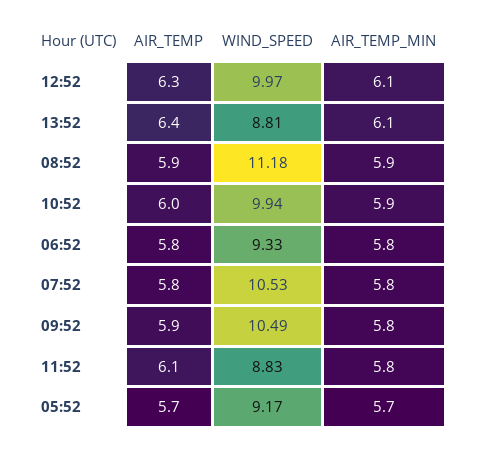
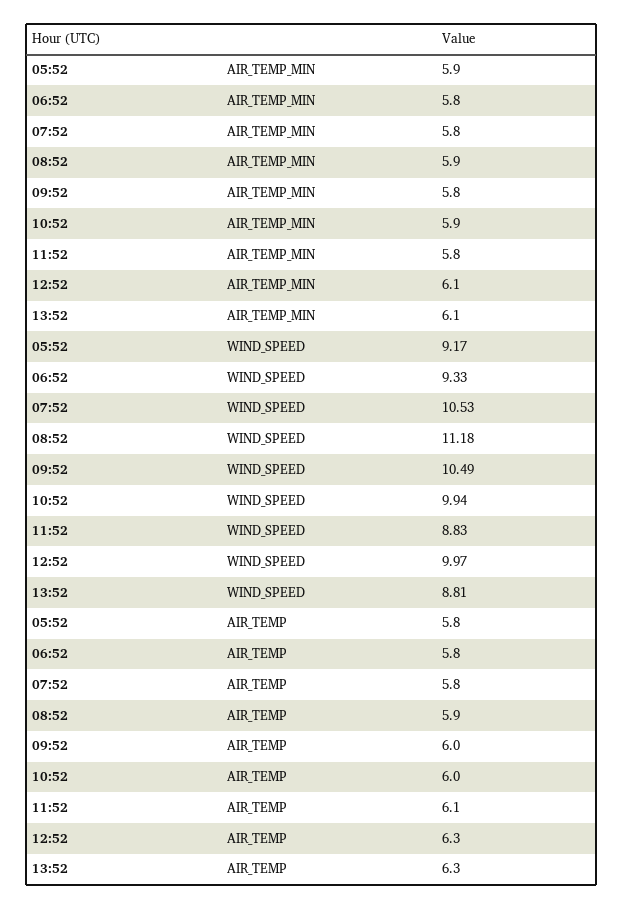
AIR_TEMP, 13:52: 6.4 -> 6.3
AIR_TEMP, 09:52: 5.9 -> 6
AIR_TEMP, 05:52: 5.7 -> 5.8
AIR_TEMP_MIN, 05:52: 5.7 -> 5.9

